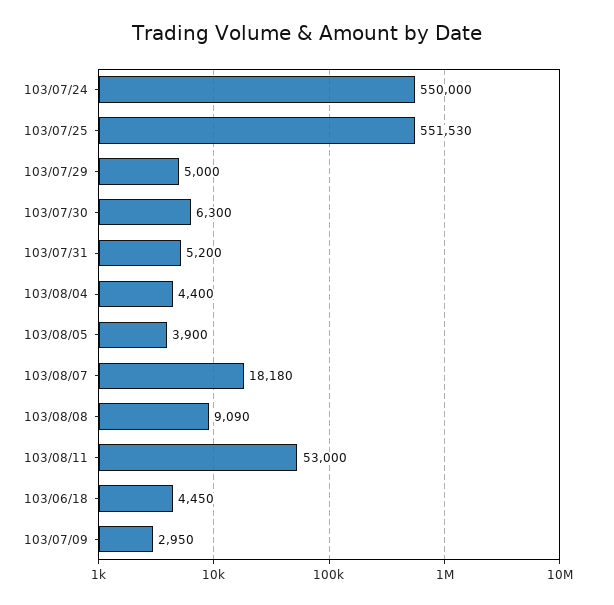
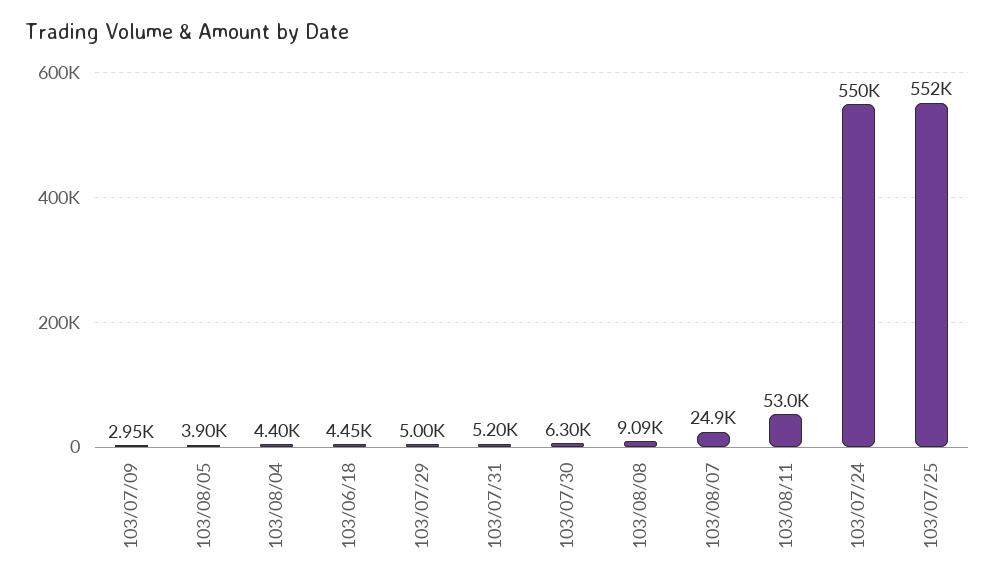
103/08/07: 18180 -> 24900

